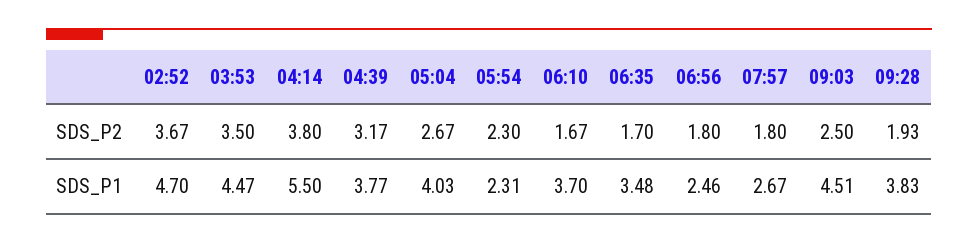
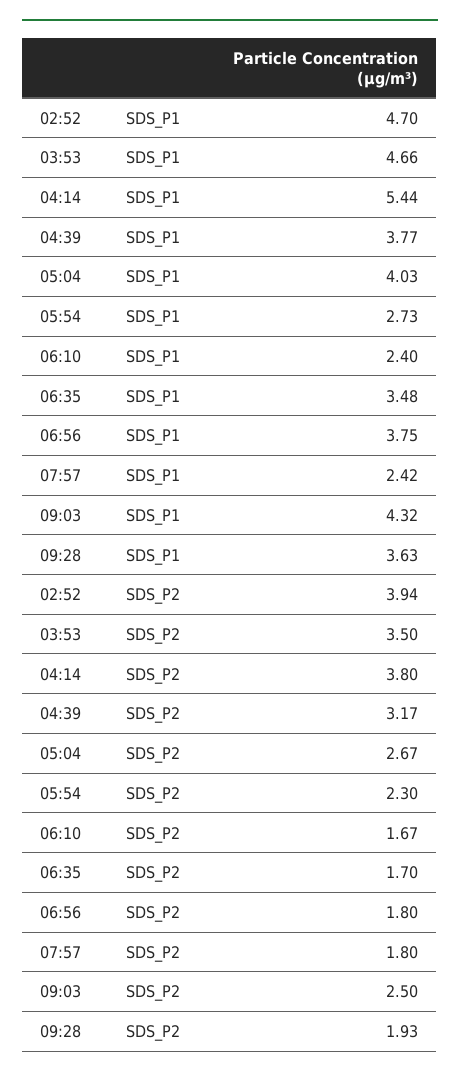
02:52, SDS_P2: 3.67 -> 3.94
03:53, SDS_P1: 4.47 -> 4.66
04:14, SDS_P1: 5.5 -> 5.44
05:54, SDS_P1: 2.31 -> 2.73
06:10, SDS_P1: 3.7 -> 2.4
06:56, SDS_P1: 2.46 -> 3.75
07:57, SDS_P1: 2.67 -> 2.42
09:03, SDS_P1: 4.51 -> 4.32
09:28, SDS_P1: 3.83 -> 3.63

